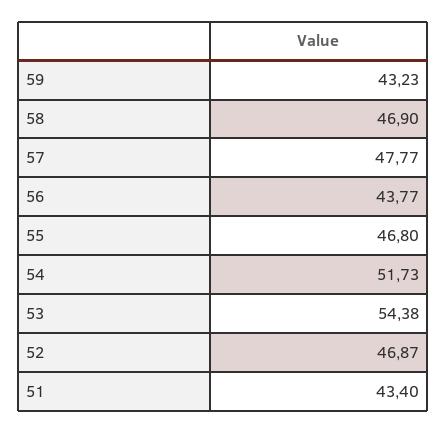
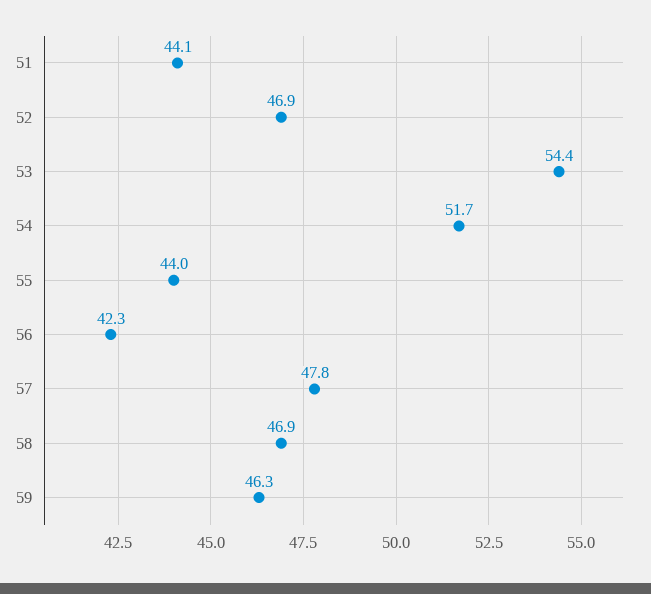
59: 43.23 -> 46.3
56: 43.77 -> 42.3
55: 46.8 -> 44
51: 43.4 -> 44.1

